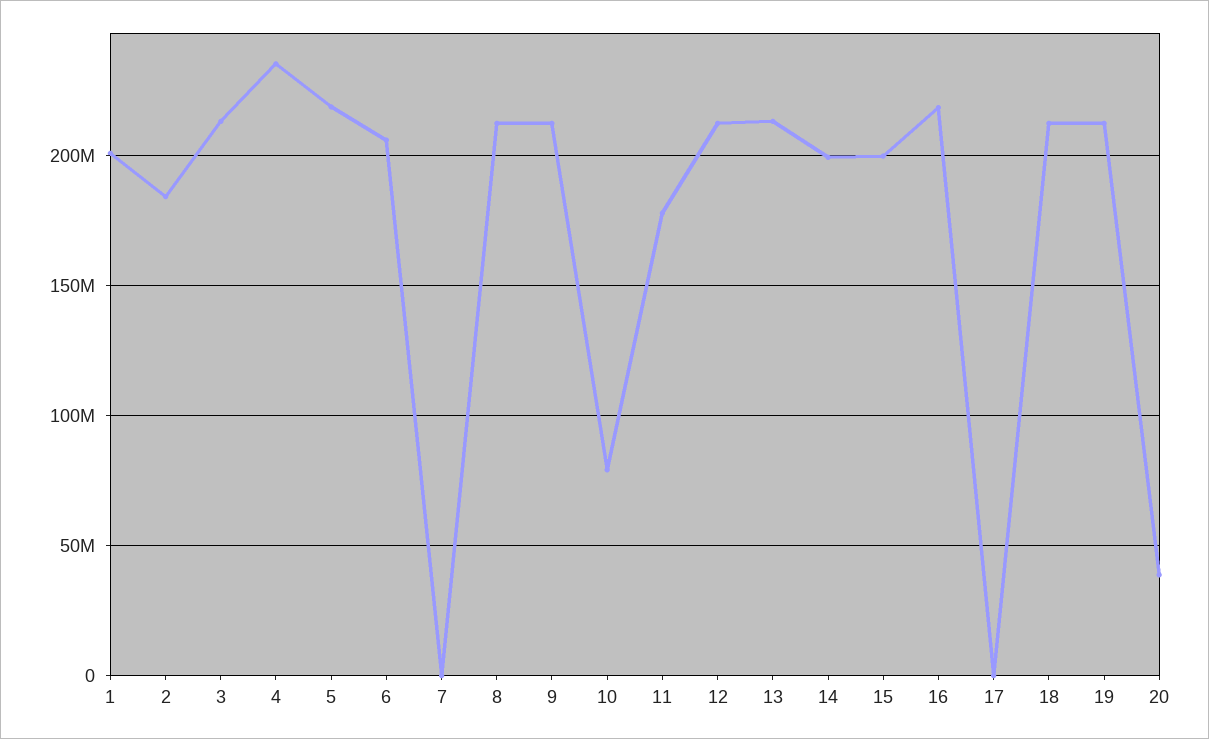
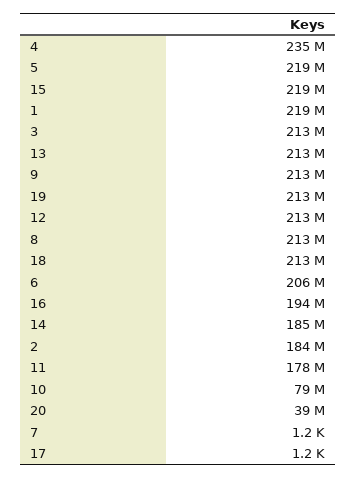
1: 200000000 -> 219000000
14: 200000000 -> 185000000
15: 200000000 -> 219000000
16: 220000000 -> 194000000

